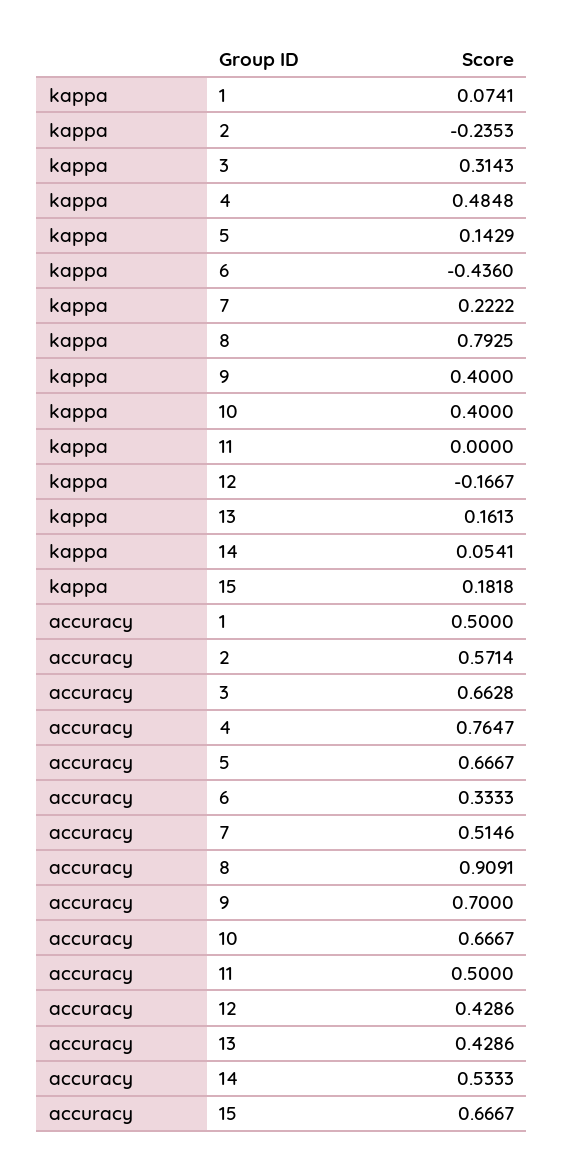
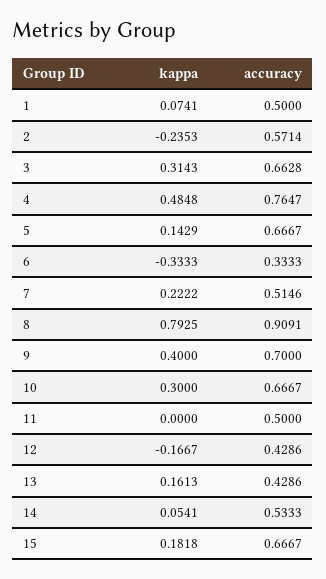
kappa, 6: -0.436 -> -0.3333
kappa, 10: 0.4 -> 0.3

